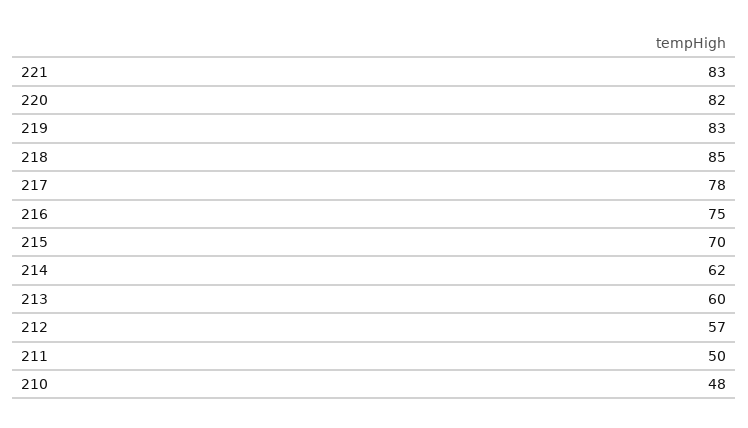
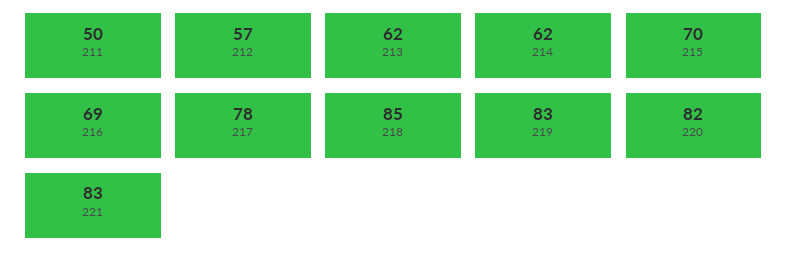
216: 75 -> 69
213: 60 -> 62
210: 48 -> none

